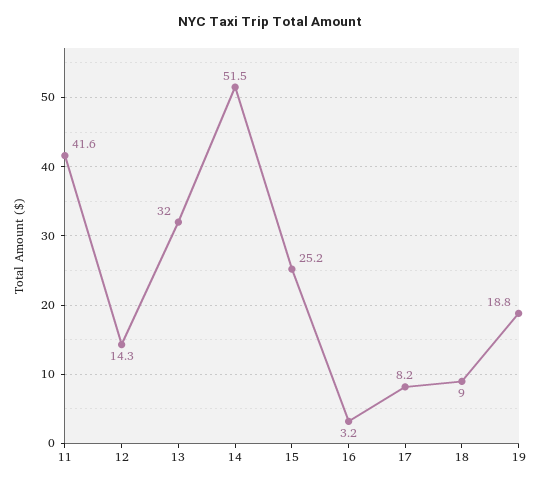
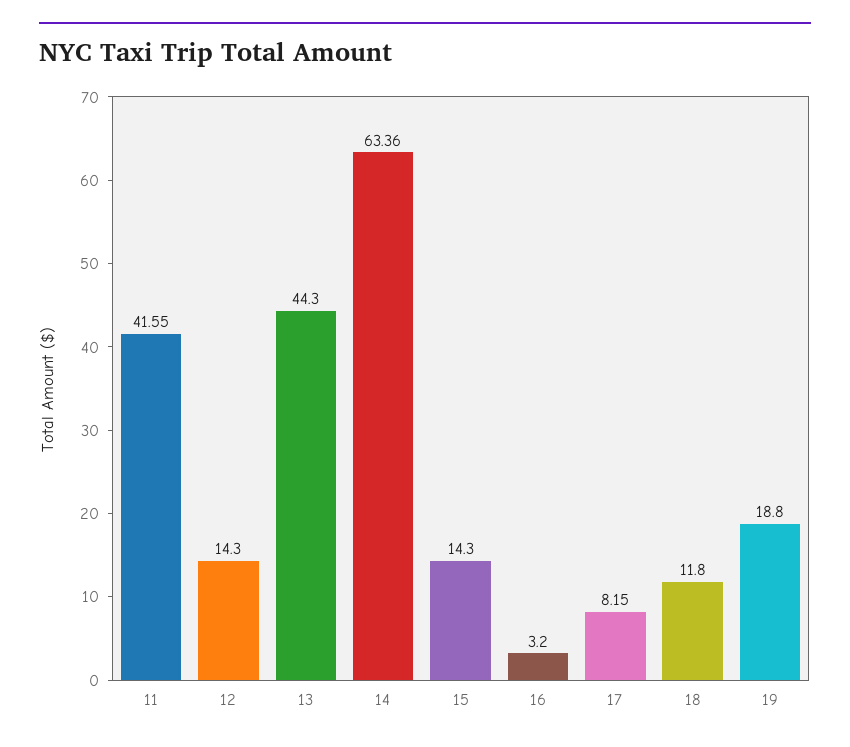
13: 32 -> 44.3
14: 51.5 -> 63.36
15: 25.2 -> 14.3
18: 9 -> 11.8

